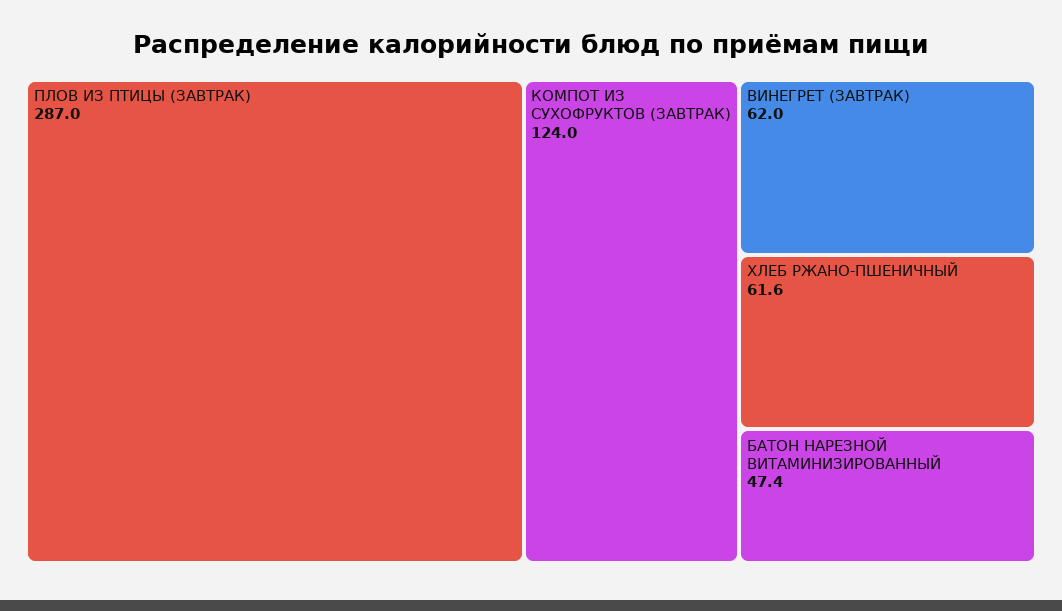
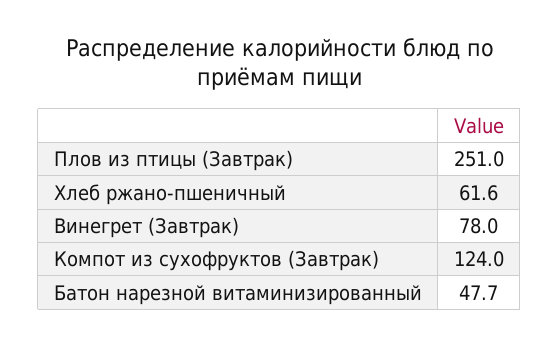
ПЛОВ ИЗ ПТИЦЫ (ЗАВТРАК): 287 -> 251
ВИНЕГРЕТ (ЗАВТРАК): 62 -> 78
БАТОН НАРЕЗНОЙ ВИТАМИНИЗИРОВАННЫЙ: 47.4 -> 47.7

